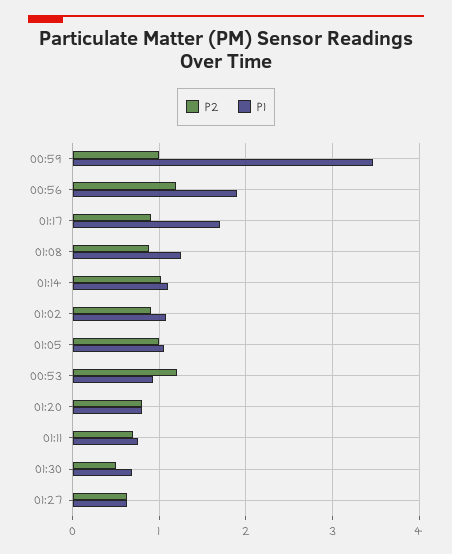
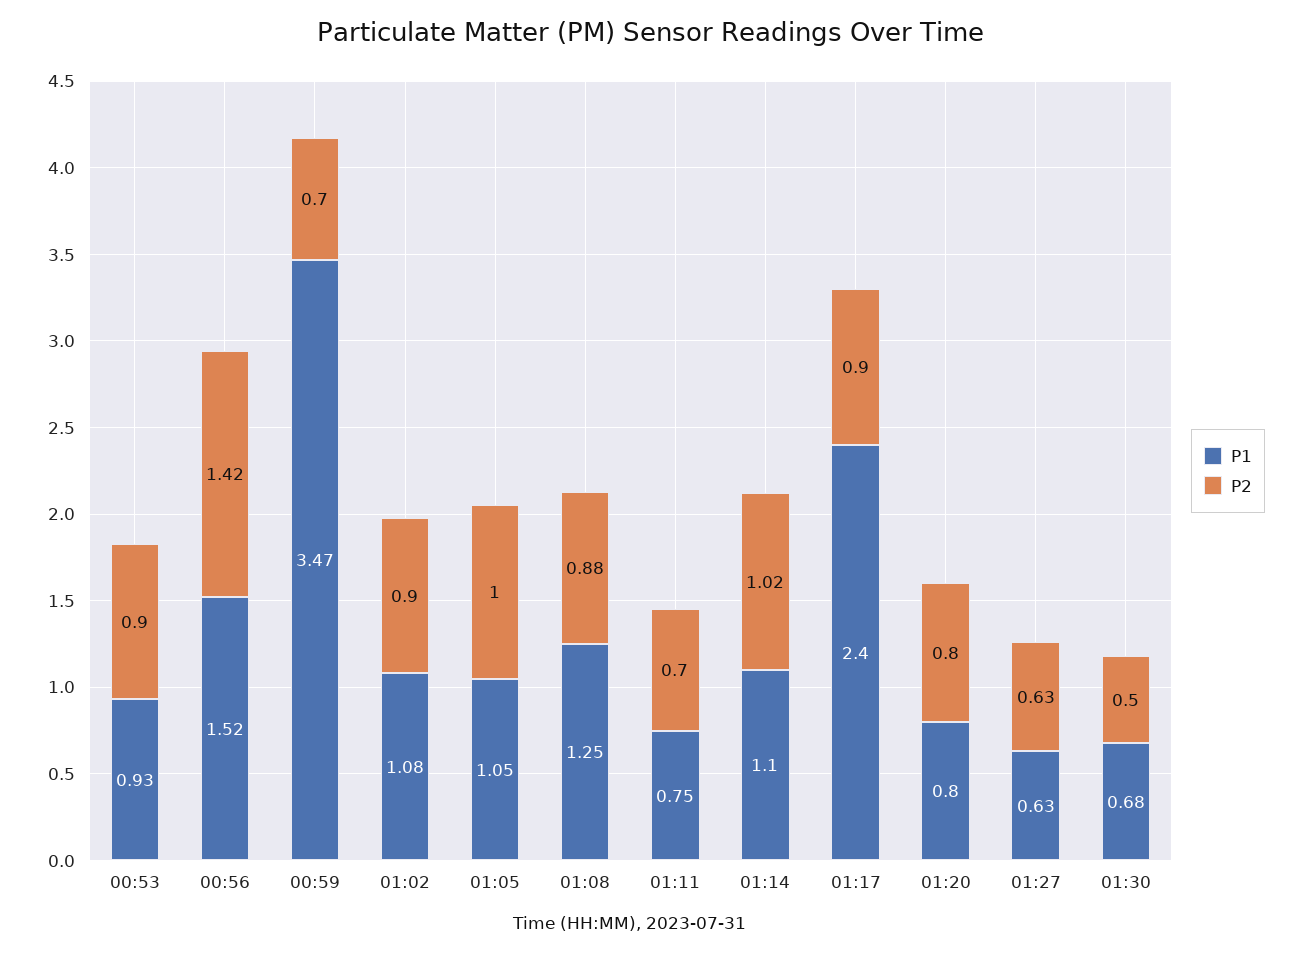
P2, 00:59: 1 -> 0.7
P2, 00:56: 1.2 -> 1.42
P1, 00:56: 1.9 -> 1.52
P1, 01:17: 1.7 -> 2.4
P2, 00:53: 1.2 -> 0.9

